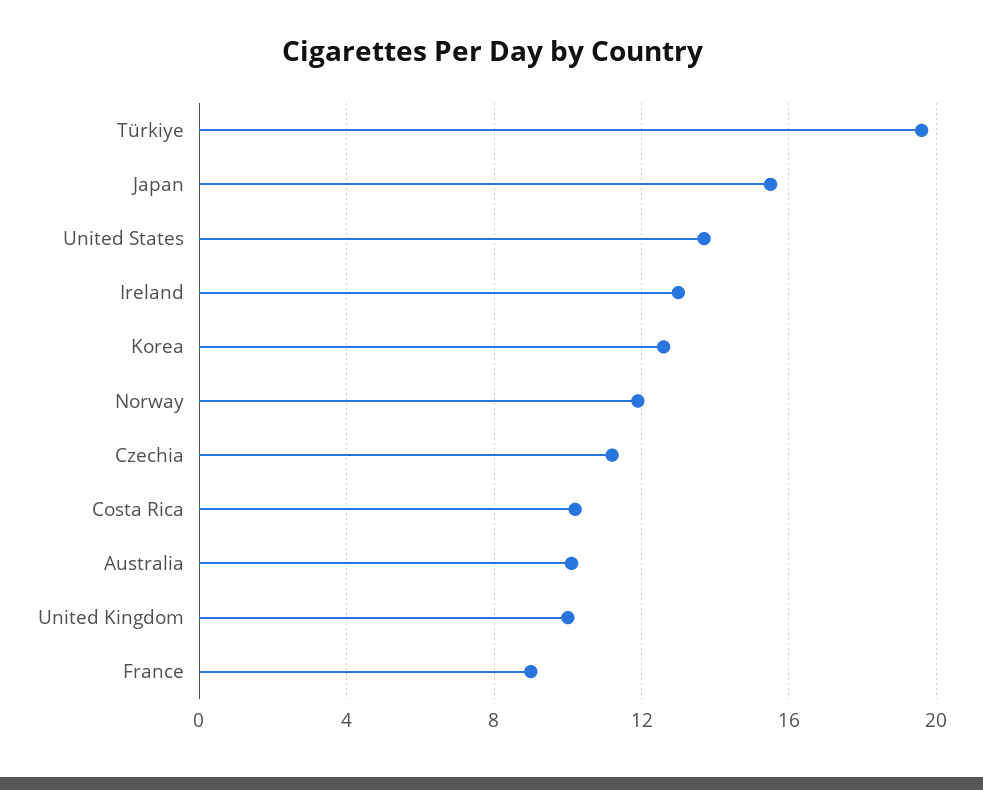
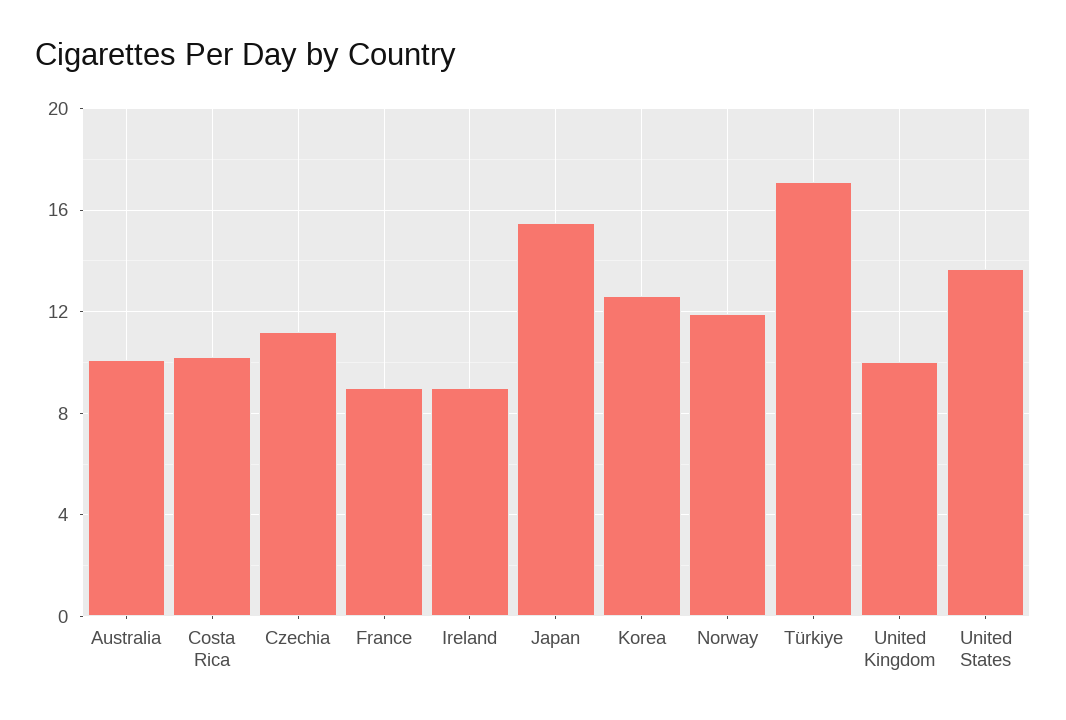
Türkiye: 19.5 -> 17
Ireland: 13 -> 9

